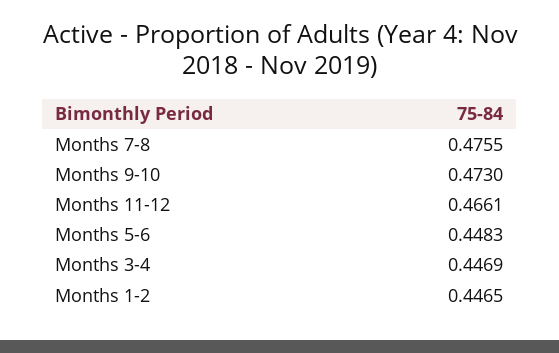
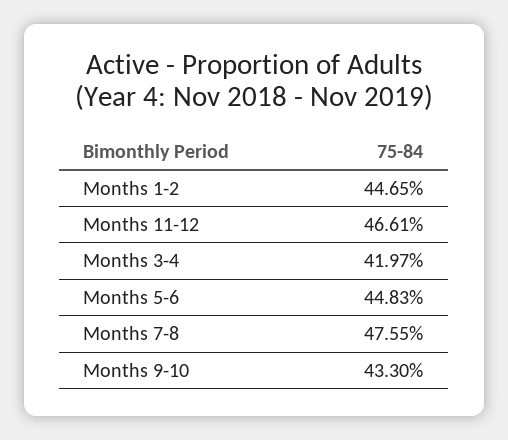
Months 9-10: 0.473 -> 0.433
Months 3-4: 0.4469 -> 0.4197

